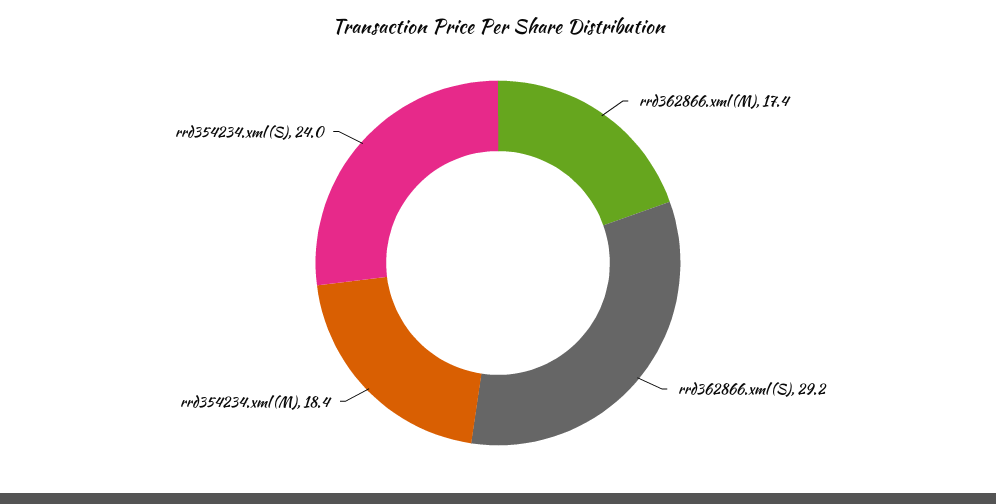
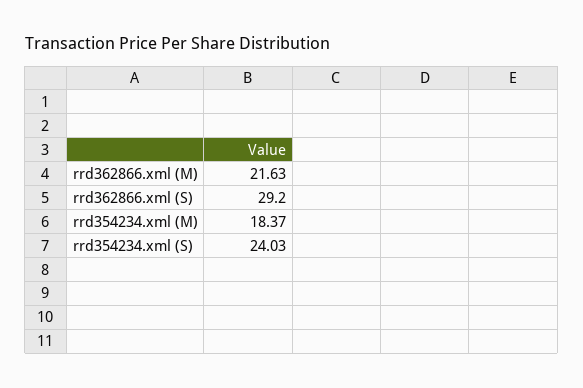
rrd362866.xml (M): 17.4 -> 21.63

